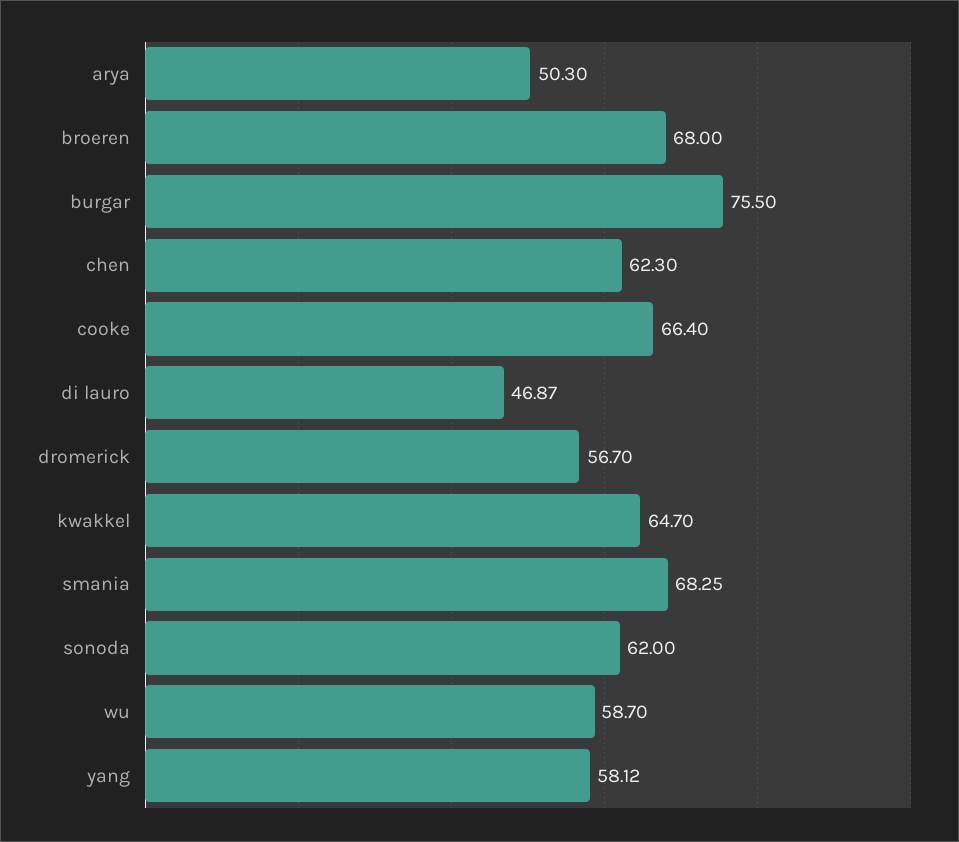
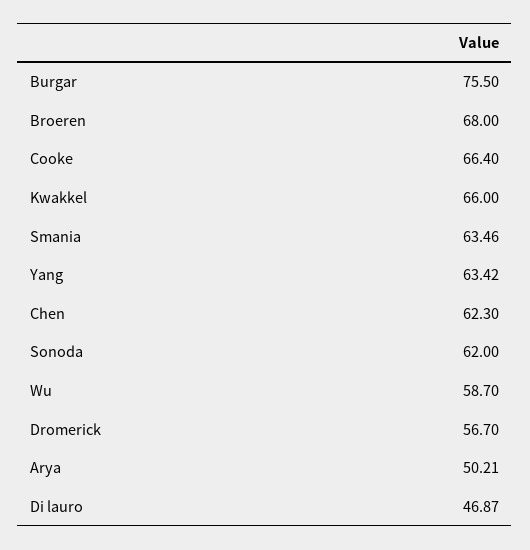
arya: 50.3 -> 50.21
kwakkel: 64.7 -> 66
smania: 68.25 -> 63.46
yang: 58.12 -> 63.42

